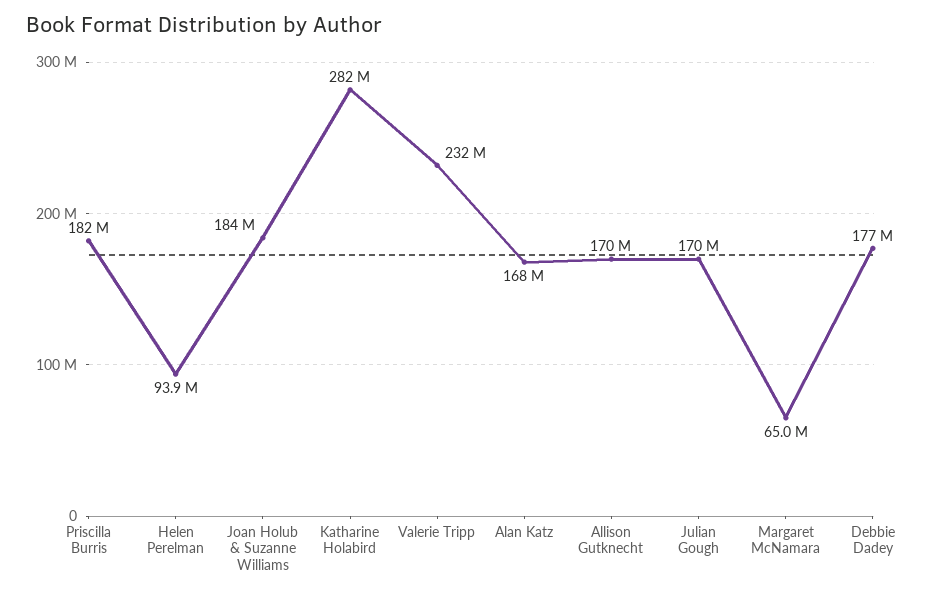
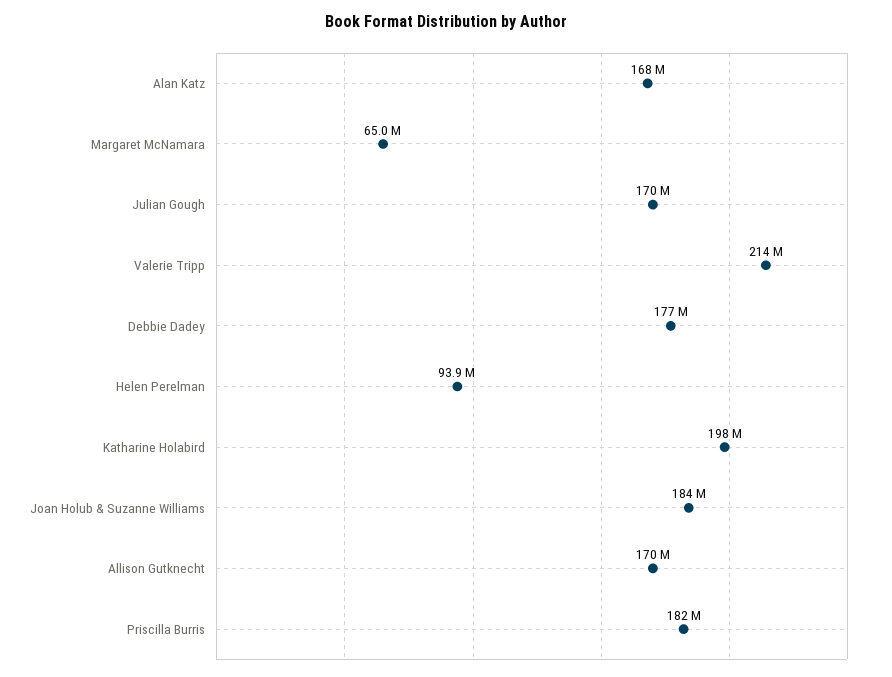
Katharine Holabird: 282000000 -> 198000000
Valerie Tripp: 232000000 -> 214000000

